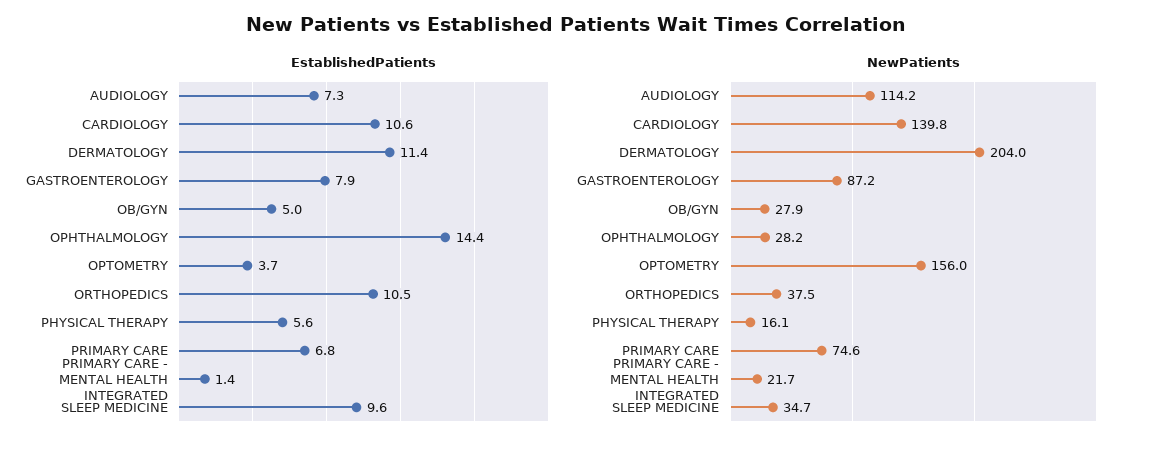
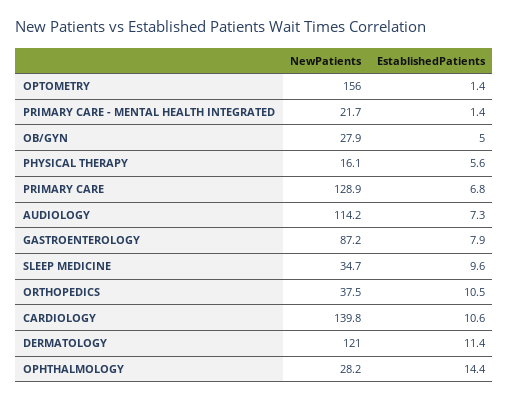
EstablishedPatients, OPTOMETRY: 3.7 -> 1.4
NewPatients, DERMATOLOGY: 204 -> 121
NewPatients, PRIMARY CARE: 74.6 -> 128.9

